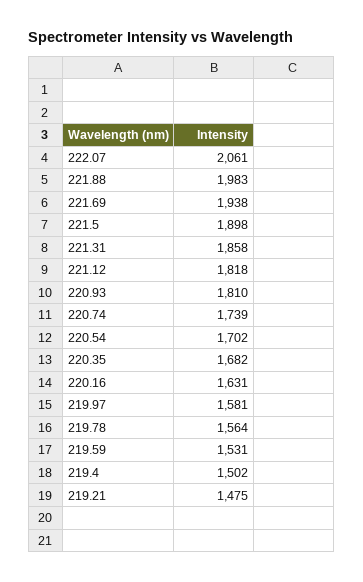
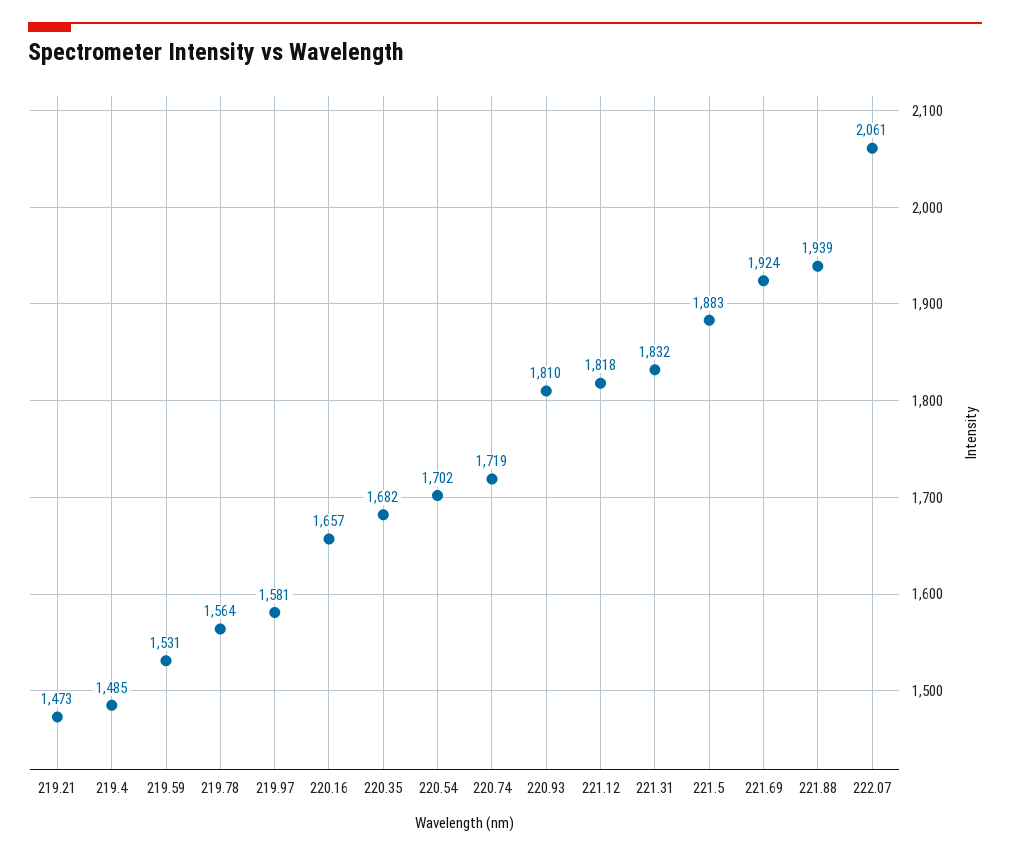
221.88: 1983 -> 1939
221.69: 1938 -> 1924
221.5: 1898 -> 1883
221.31: 1858 -> 1832
220.74: 1739 -> 1719
220.16: 1631 -> 1657
219.4: 1502 -> 1485
219.21: 1475 -> 1473

